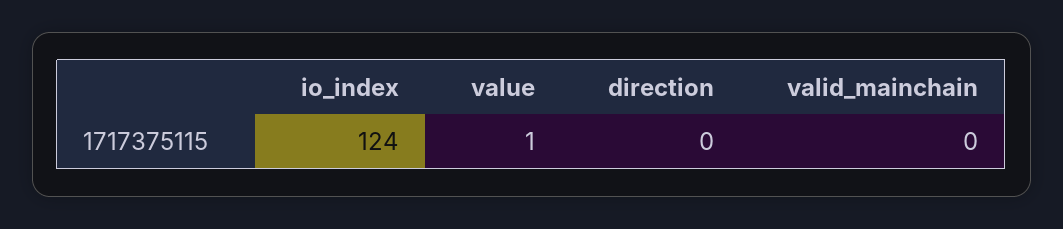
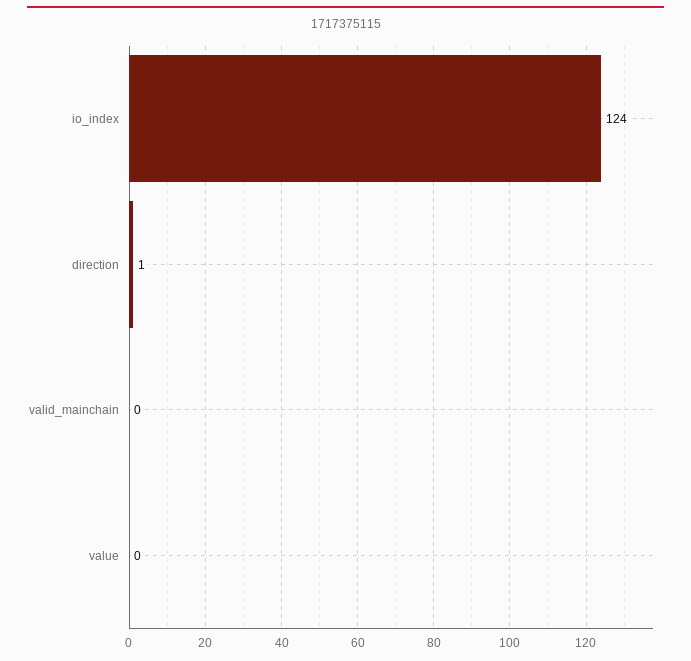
value: 1 -> 0
direction: 0 -> 1

